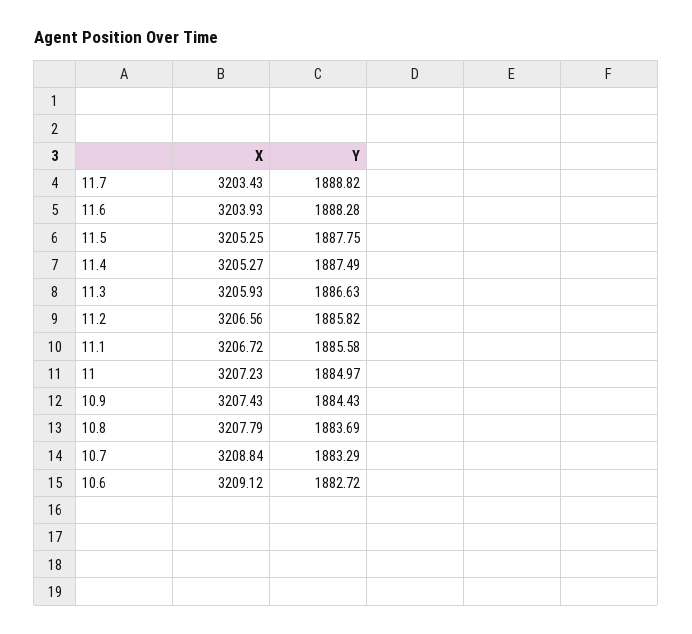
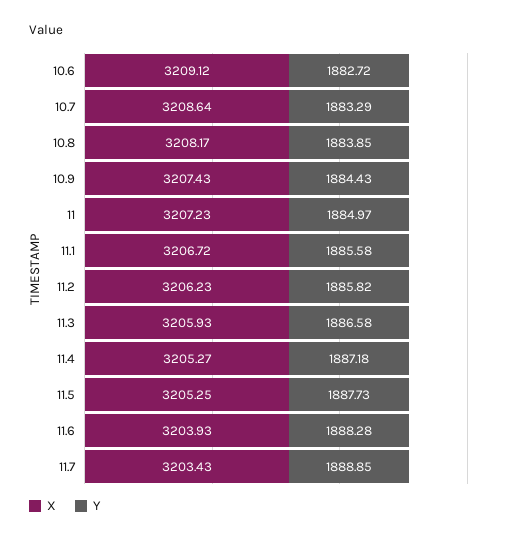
Y, 11.7: 1888.82 -> 1888.85
Y, 11.5: 1887.75 -> 1887.73
Y, 11.4: 1887.49 -> 1887.18
Y, 11.3: 1886.63 -> 1886.58
X, 11.2: 3206.56 -> 3206.23
X, 10.8: 3207.79 -> 3208.17
Y, 10.8: 1883.69 -> 1883.85
X, 10.7: 3208.84 -> 3208.64

